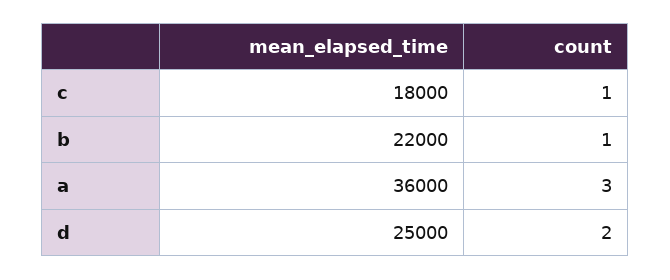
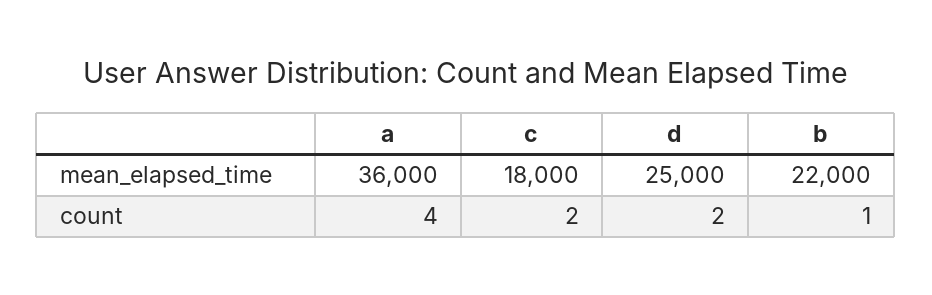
count, c: 1 -> 2
count, a: 3 -> 4

